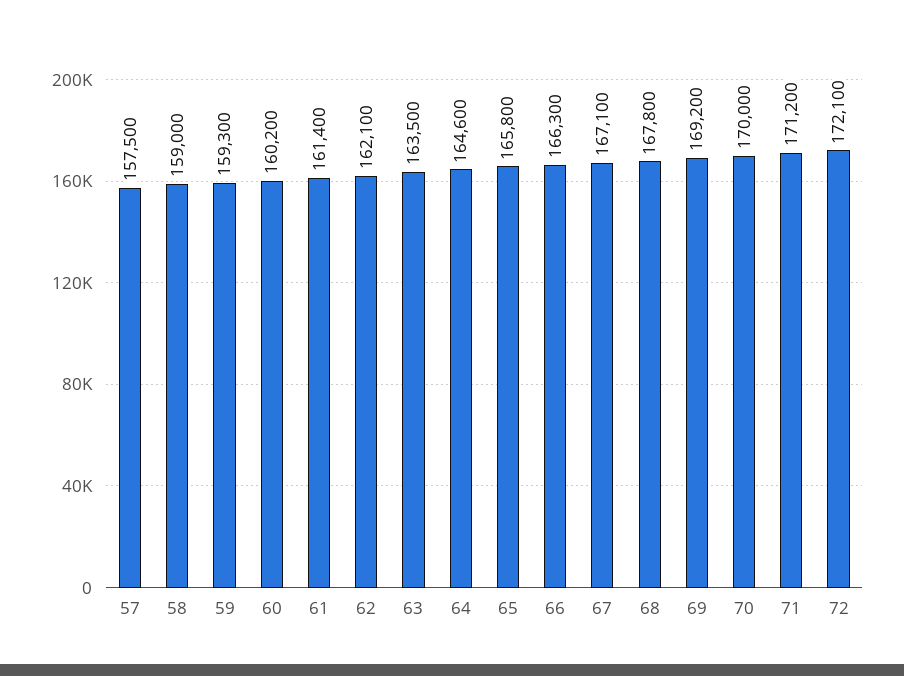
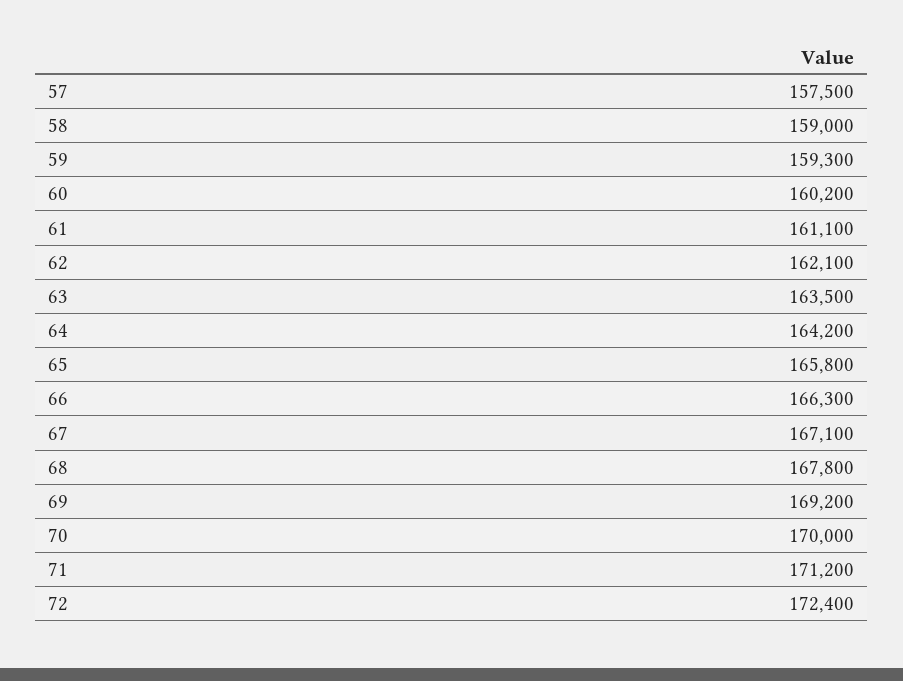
61: 161400 -> 161100
64: 164600 -> 164200
72: 172100 -> 172400

